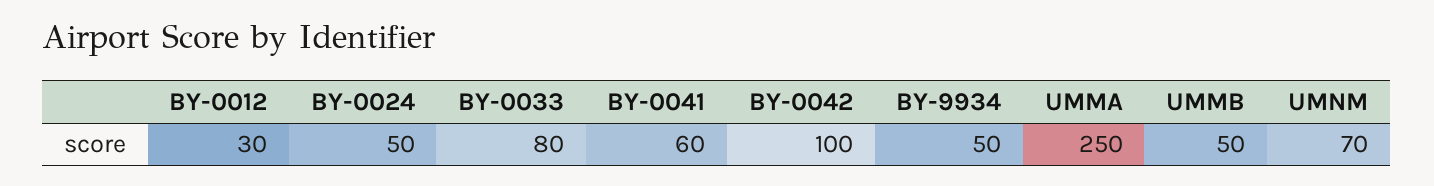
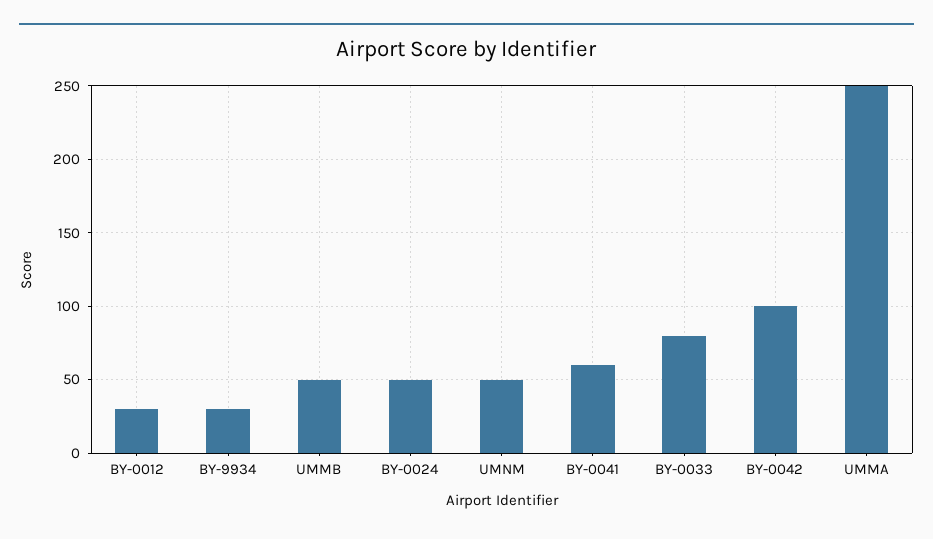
BY-9934: 50 -> 30
UMNM: 70 -> 50

